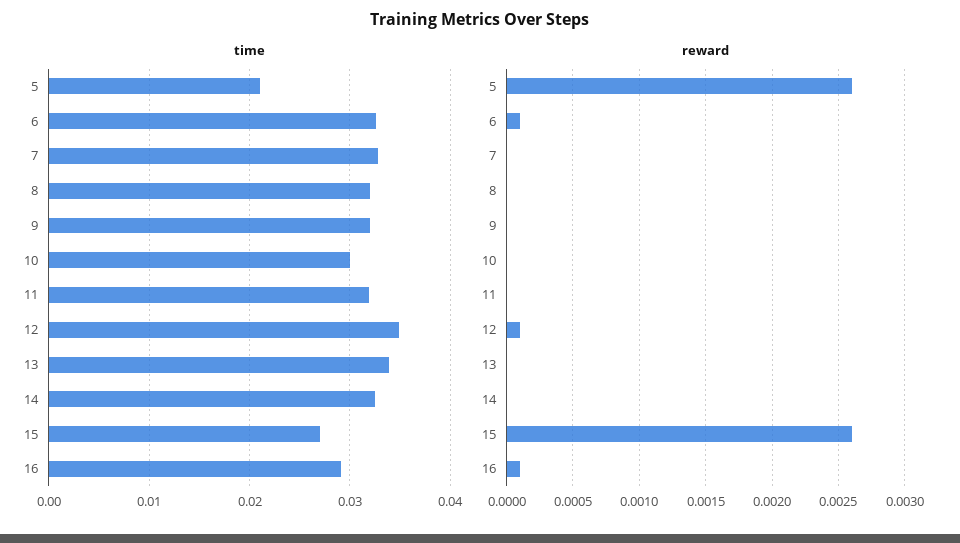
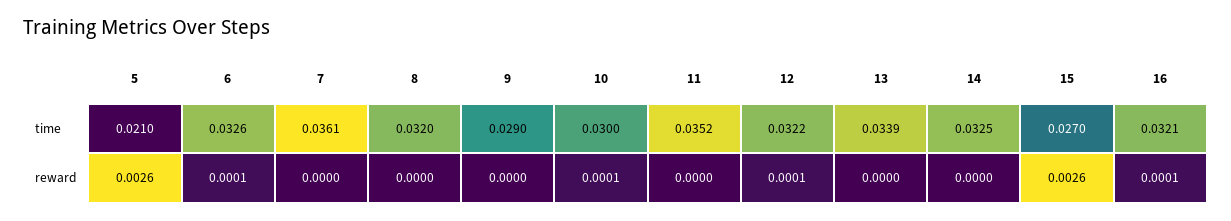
time, 7: 0.033 -> 0.0361
time, 9: 0.032 -> 0.029
time, 11: 0.032 -> 0.0352
time, 12: 0.035 -> 0.0322
time, 16: 0.029 -> 0.0321
reward, 10: 0 -> 0.0001

